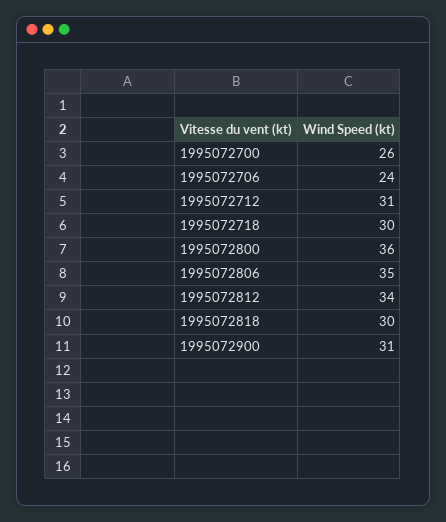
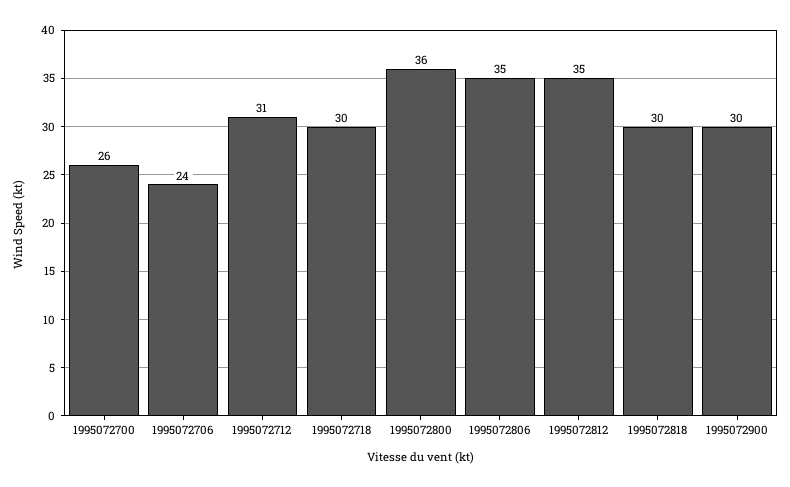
1995072812: 34 -> 35
1995072900: 31 -> 30

